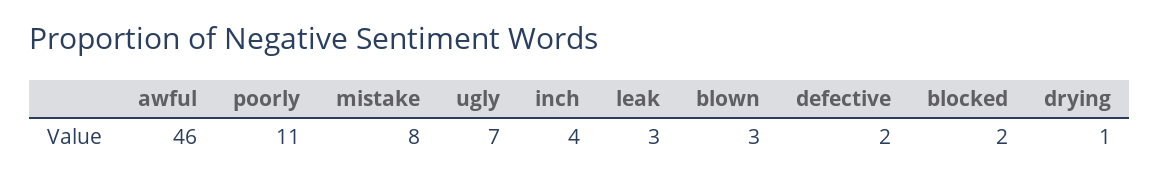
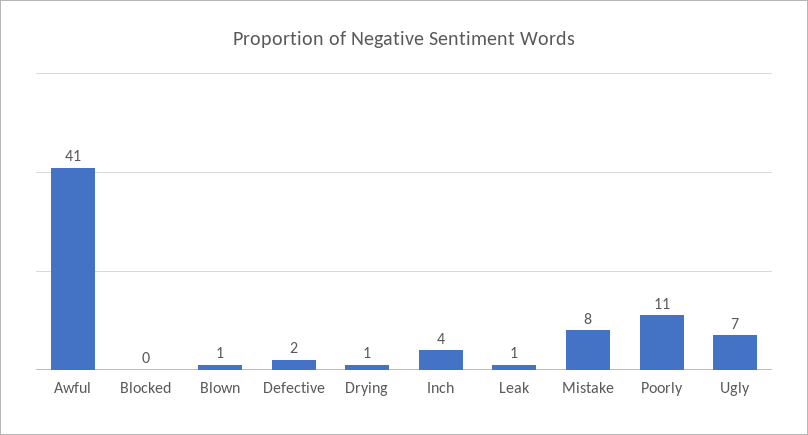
awful: 46 -> 41
leak: 3 -> 1
blown: 3 -> 1
blocked: 2 -> 0

